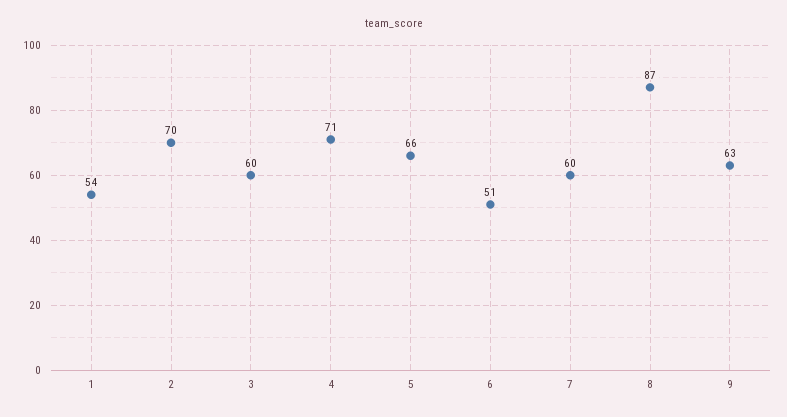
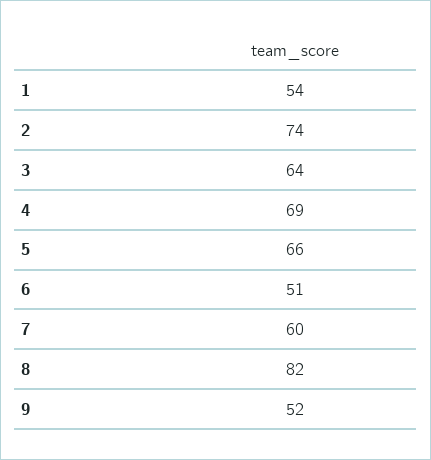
2: 70 -> 74
3: 60 -> 64
4: 71 -> 69
8: 87 -> 82
9: 63 -> 52

